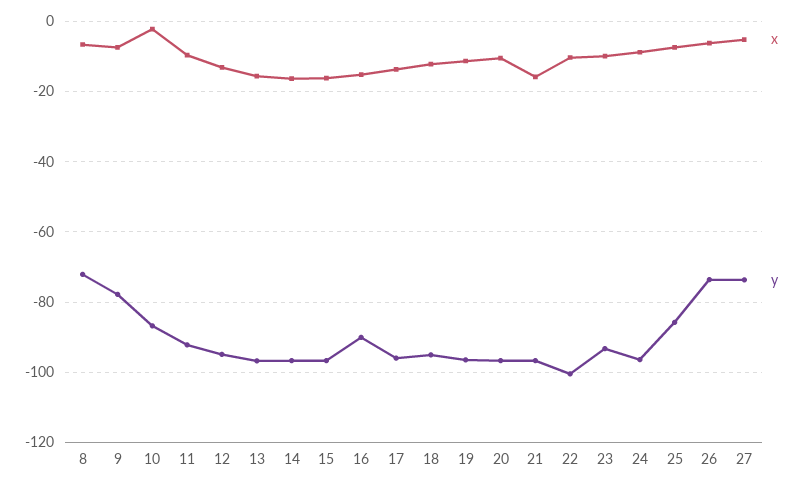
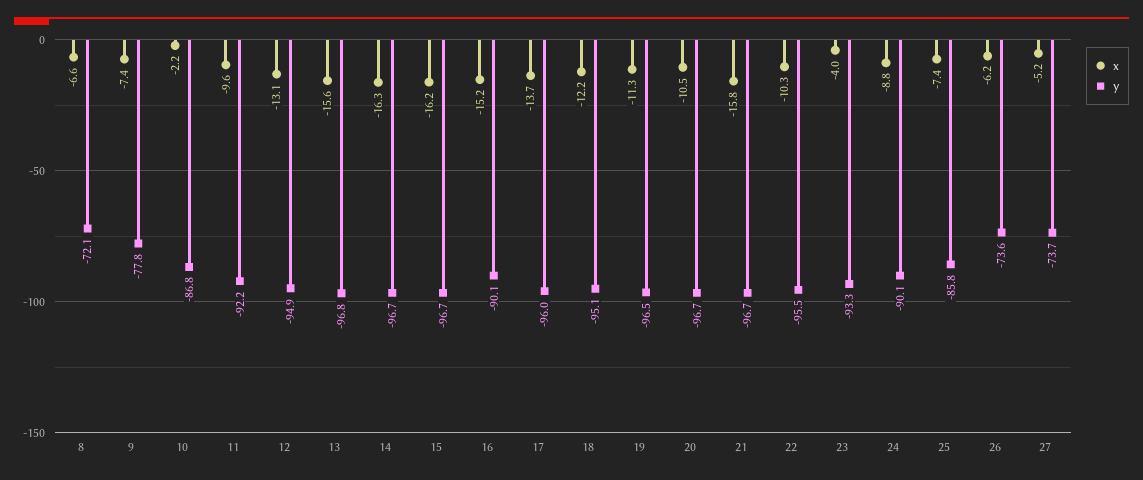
y, 22: -100 -> -95.5
x, 23: -10 -> -4
y, 24: -96 -> -90.1

